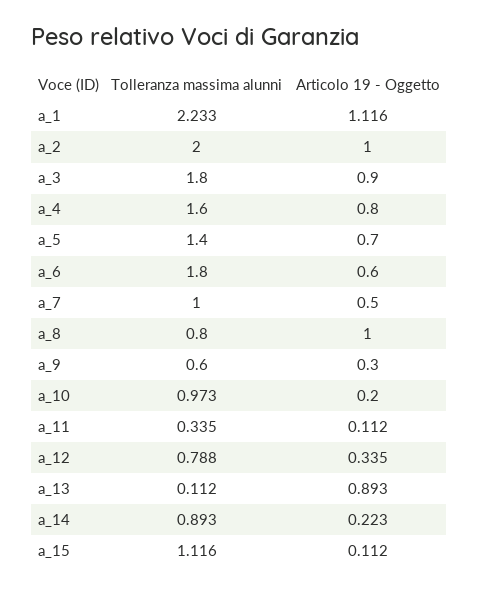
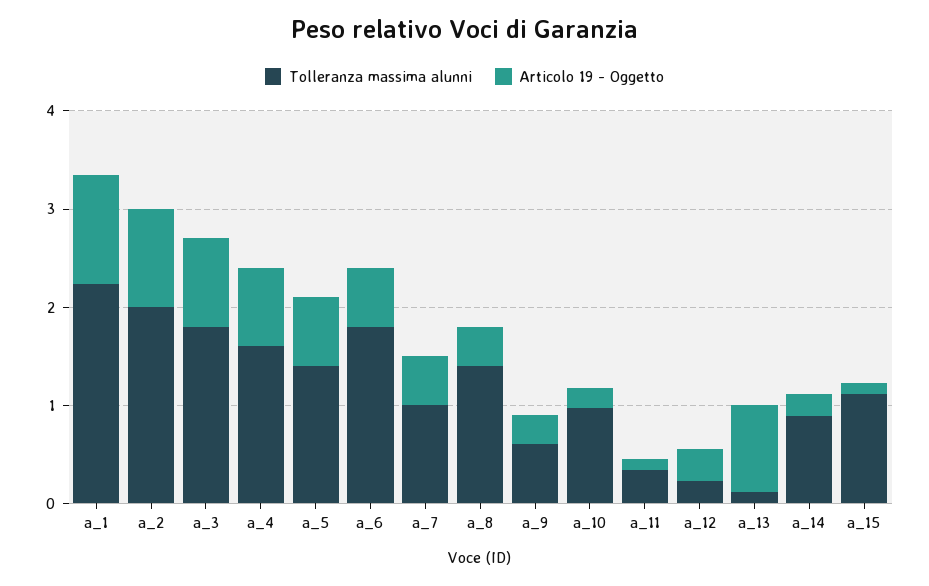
Tolleranza massima alunni, a_8: 0.8 -> 1.4
Articolo 19 - Oggetto, a_8: 1 -> 0.4
Tolleranza massima alunni, a_12: 0.788 -> 0.2

